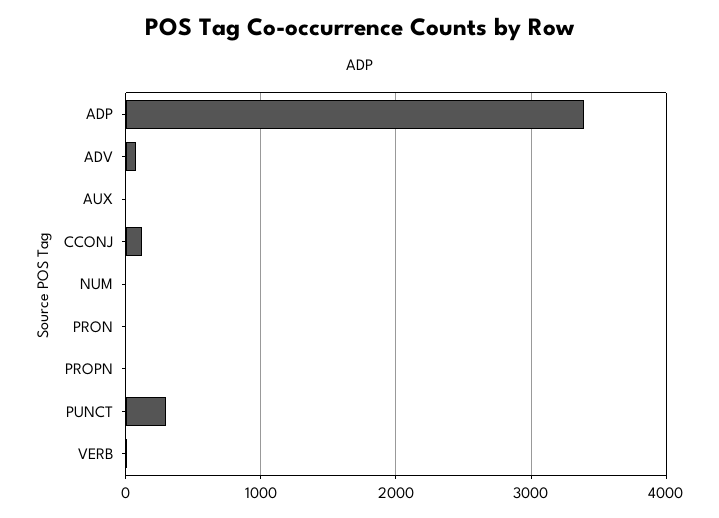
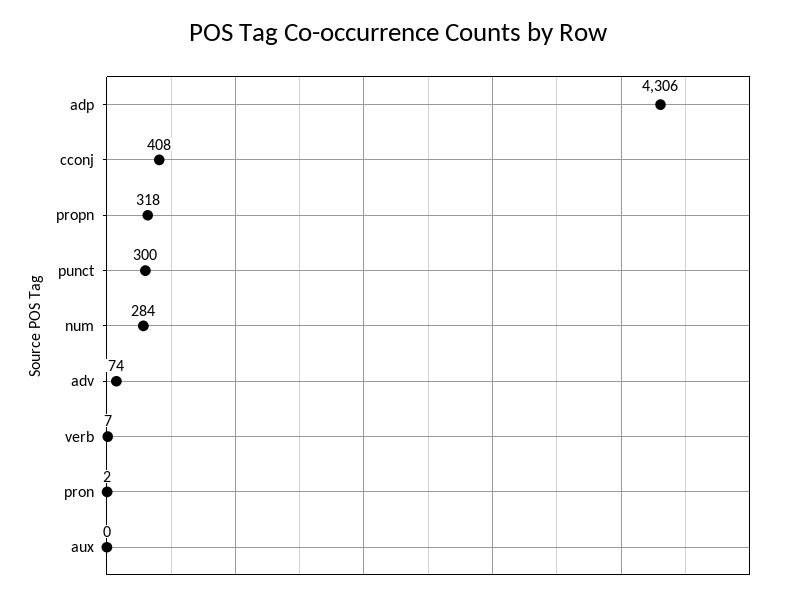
ADP: 3400 -> 4306
CCONJ: 100 -> 408
NUM: 0 -> 284
PROPN: 0 -> 318

